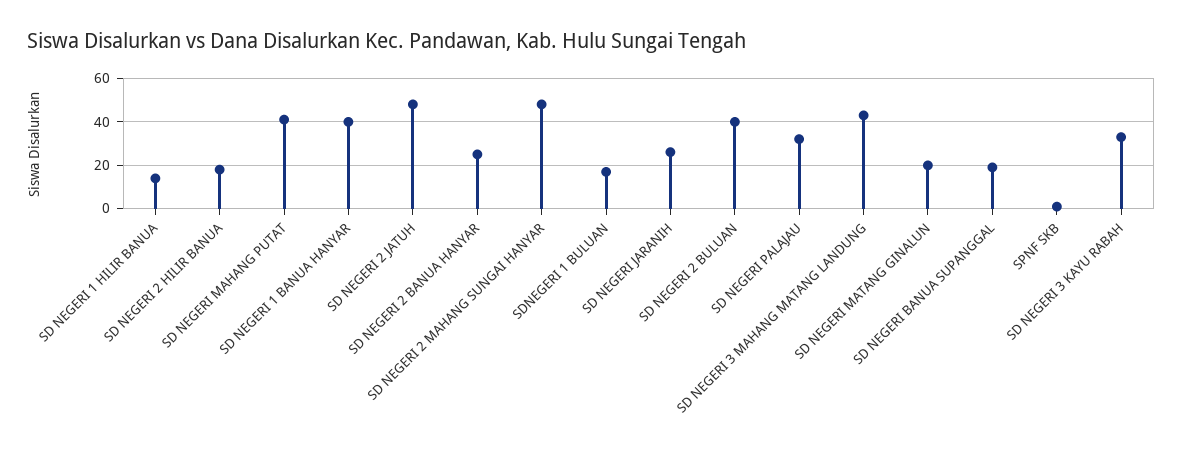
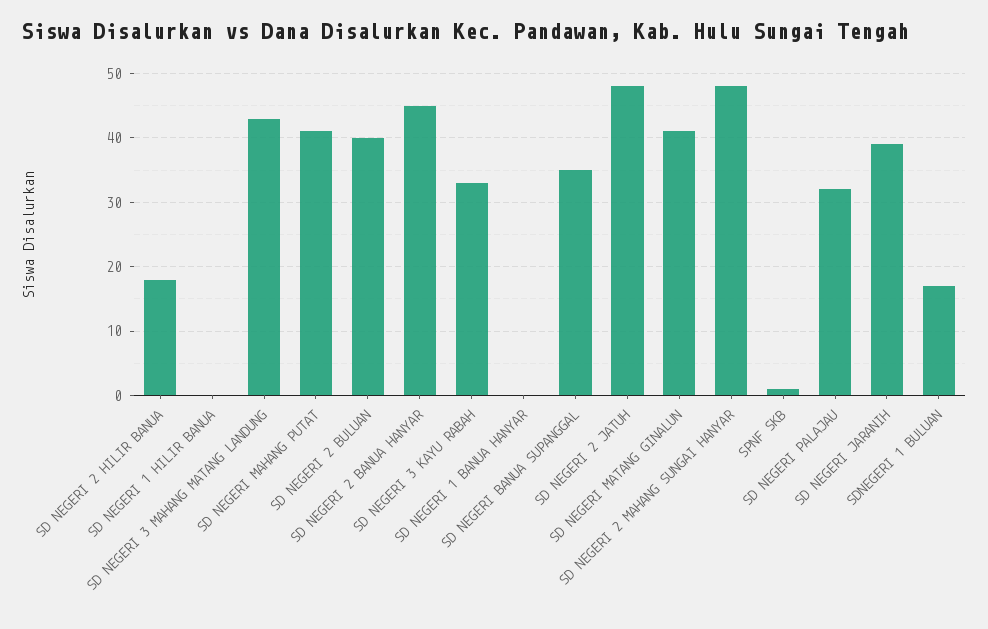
SD NEGERI 1 HILIR BANUA: 15 -> 0
SD NEGERI 1 BANUA HANYAR: 40 -> 0
SD NEGERI 2 BANUA HANYAR: 25 -> 45
SD NEGERI JARANIH: 25 -> 39
SD NEGERI MATANG GINALUN: 20 -> 41
SD NEGERI BANUA SUPANGGAL: 20 -> 35

